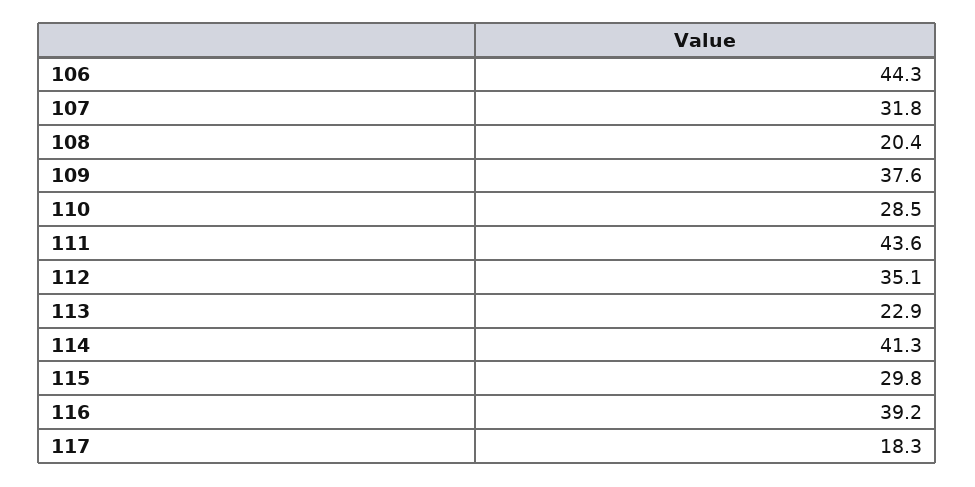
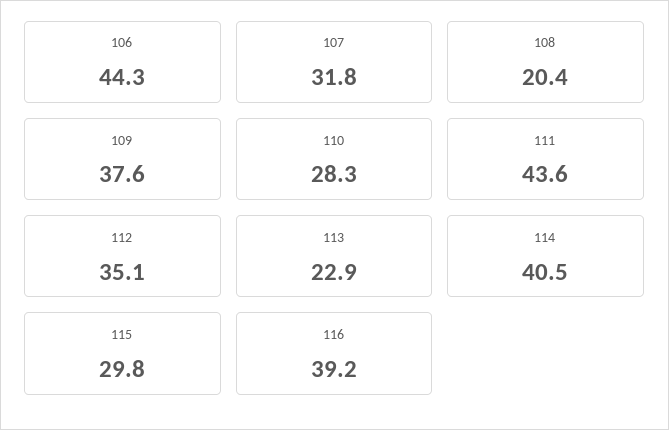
110: 28.5 -> 28.3
114: 41.3 -> 40.5
117: 18.3 -> none

